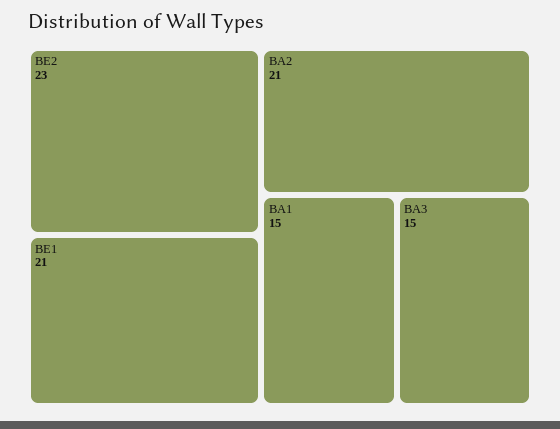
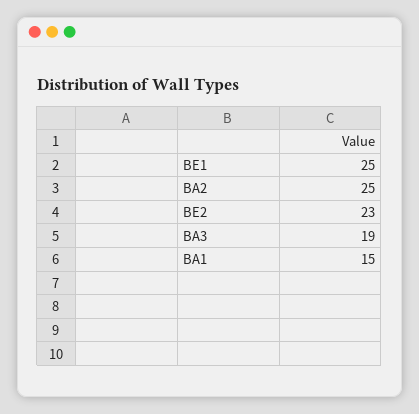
BE1: 21 -> 25
BA2: 21 -> 25
BA3: 15 -> 19

